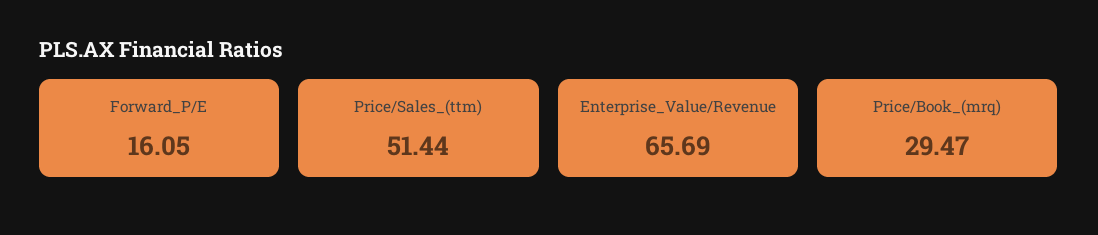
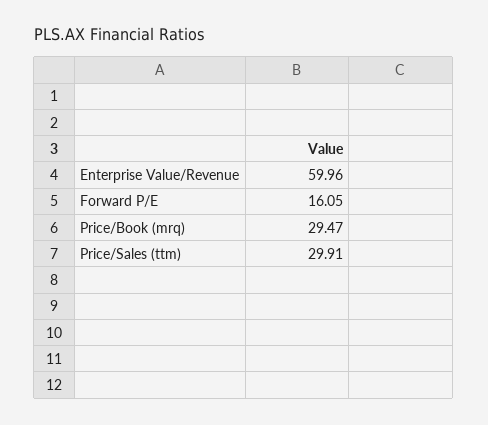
Price/Sales_(ttm): 51.44 -> 29.91
Enterprise_Value/Revenue: 65.69 -> 59.96

